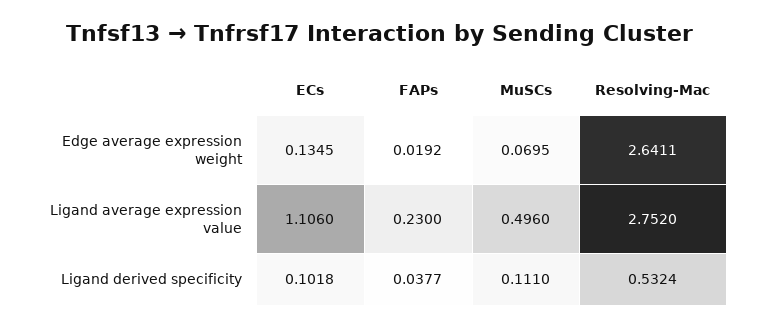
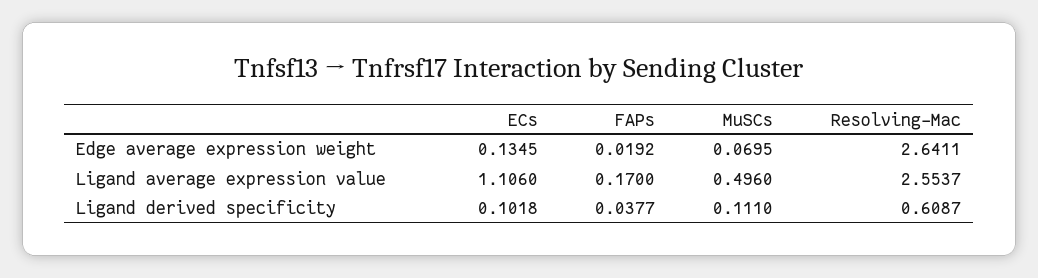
FAPs, Ligand average expression value: 0.23 -> 0.17
Resolving-Mac, Ligand average expression value: 2.752 -> 2.5537
Resolving-Mac, Ligand derived specificity: 0.5324 -> 0.6087

